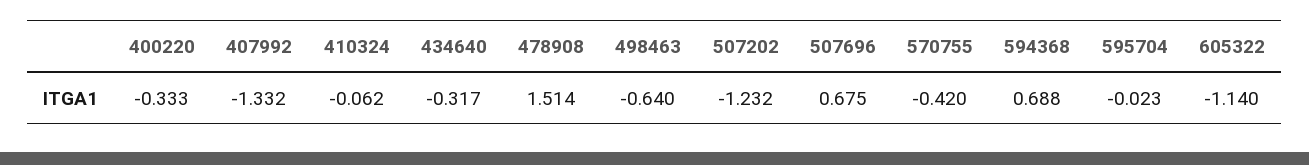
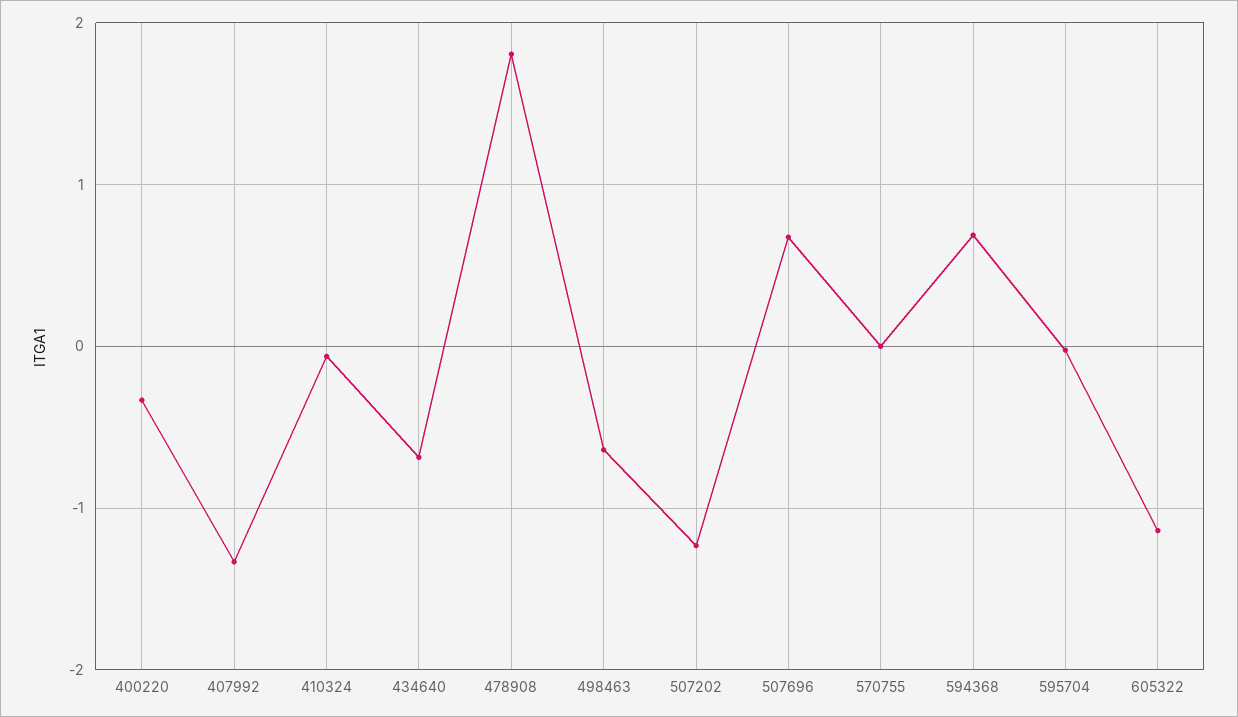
434640: -0.317 -> -0.7
478908: 1.514 -> 1.8
570755: -0.42 -> 0

